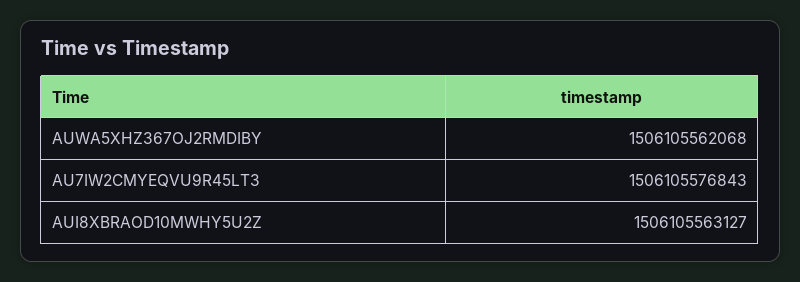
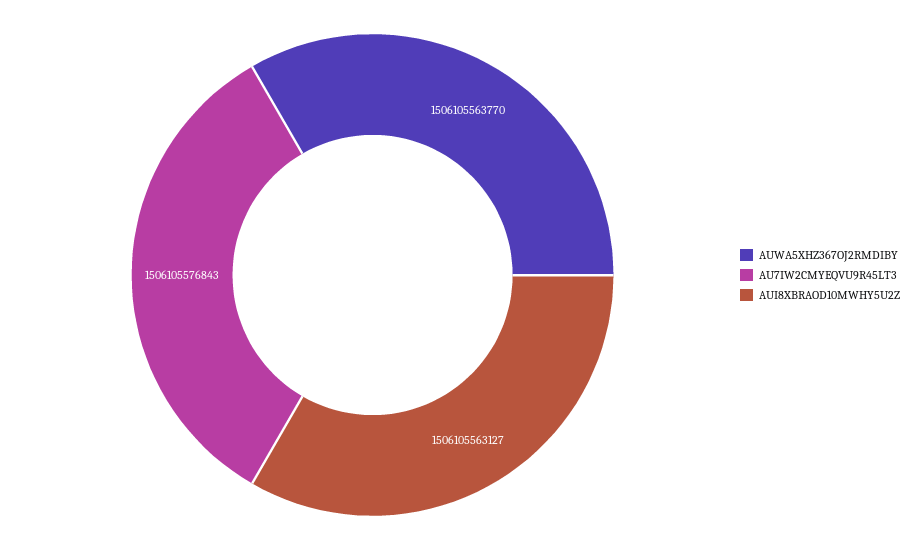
AUWA5XHZ367OJ2RMDIBY: 1506105562068 -> 1506105563770

